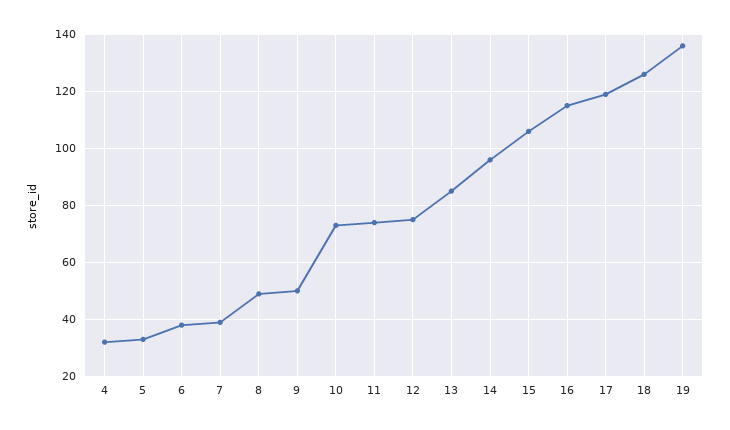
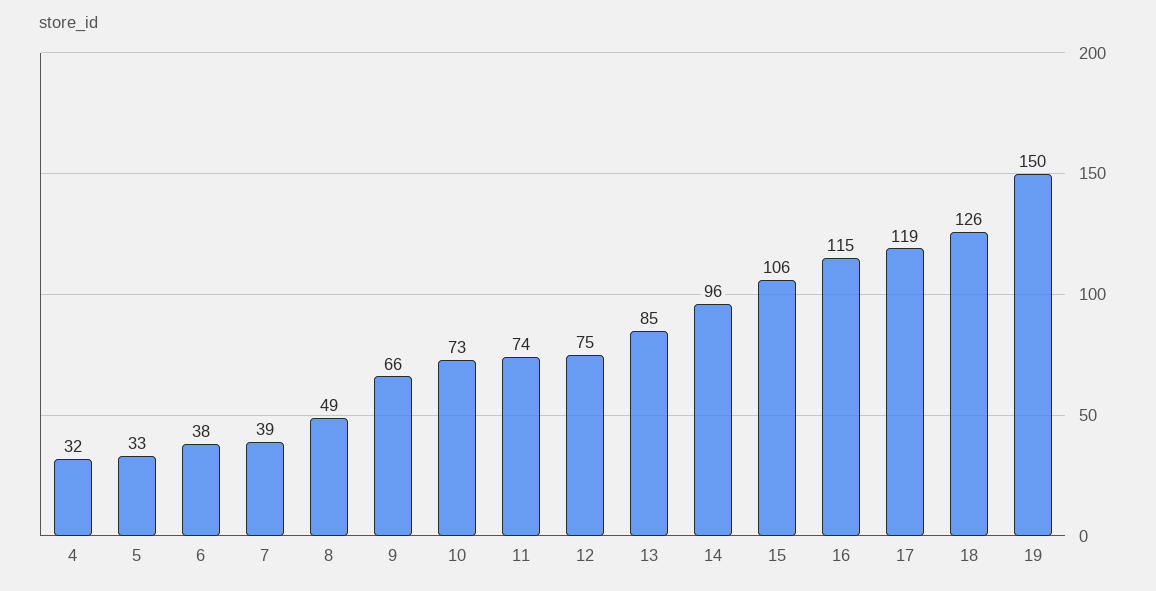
9: 50 -> 66
19: 135 -> 150

